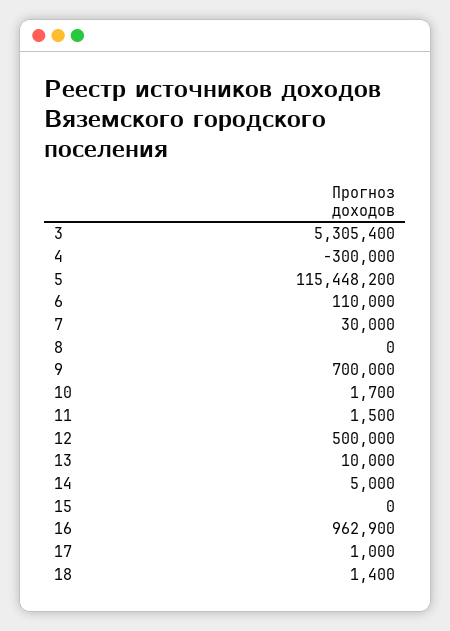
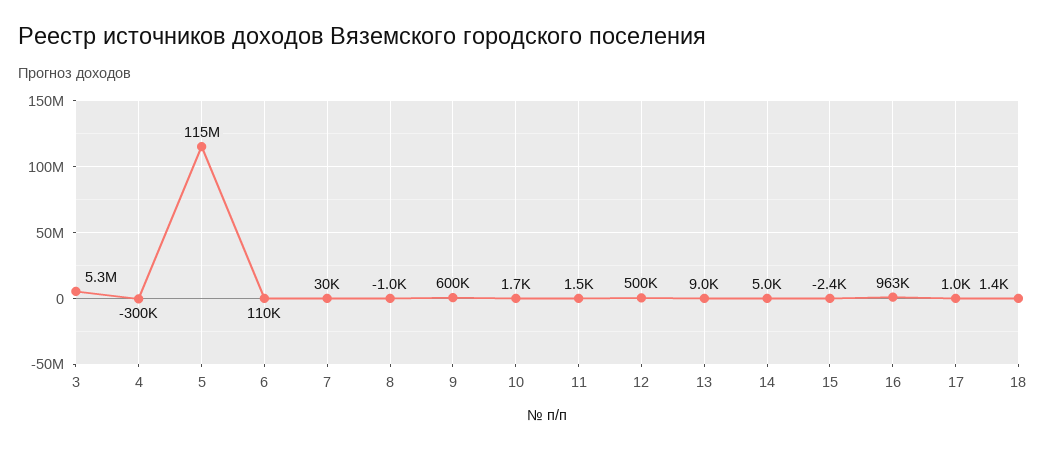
8: 0 -> -1000
9: 700000 -> 600000
13: 10000 -> 9000
15: 0 -> -2400

